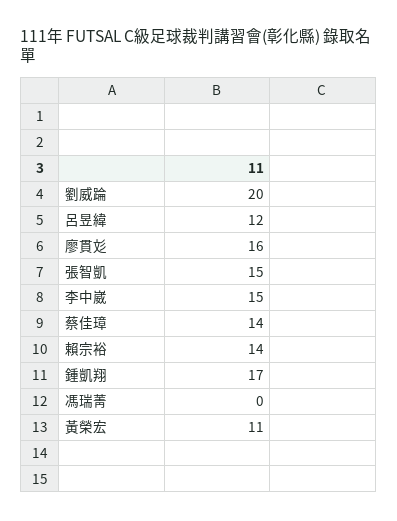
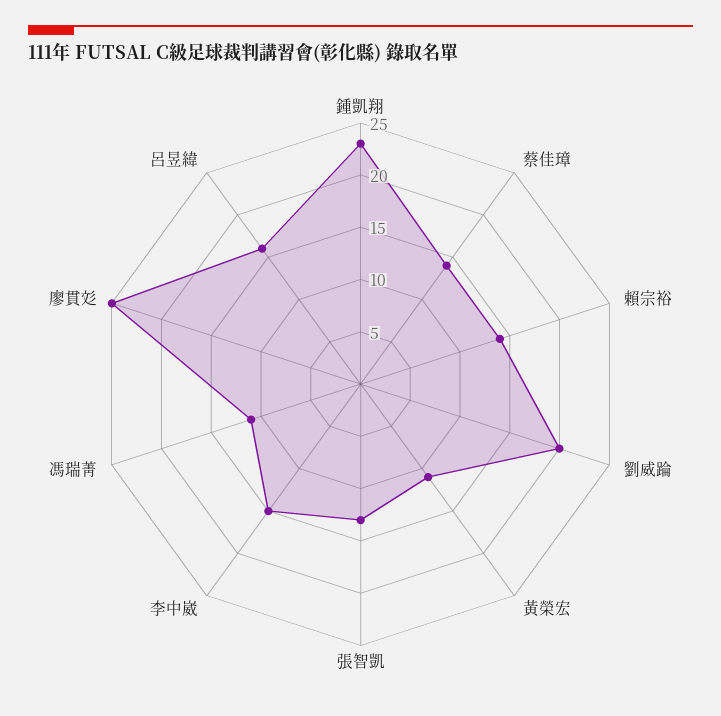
呂昱緯: 12 -> 16
廖貫彣: 16 -> 25
張智凱: 15 -> 13
鍾凱翔: 17 -> 23
馮瑞菁: 0 -> 11

